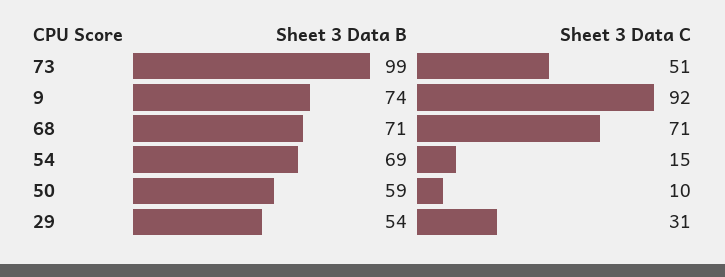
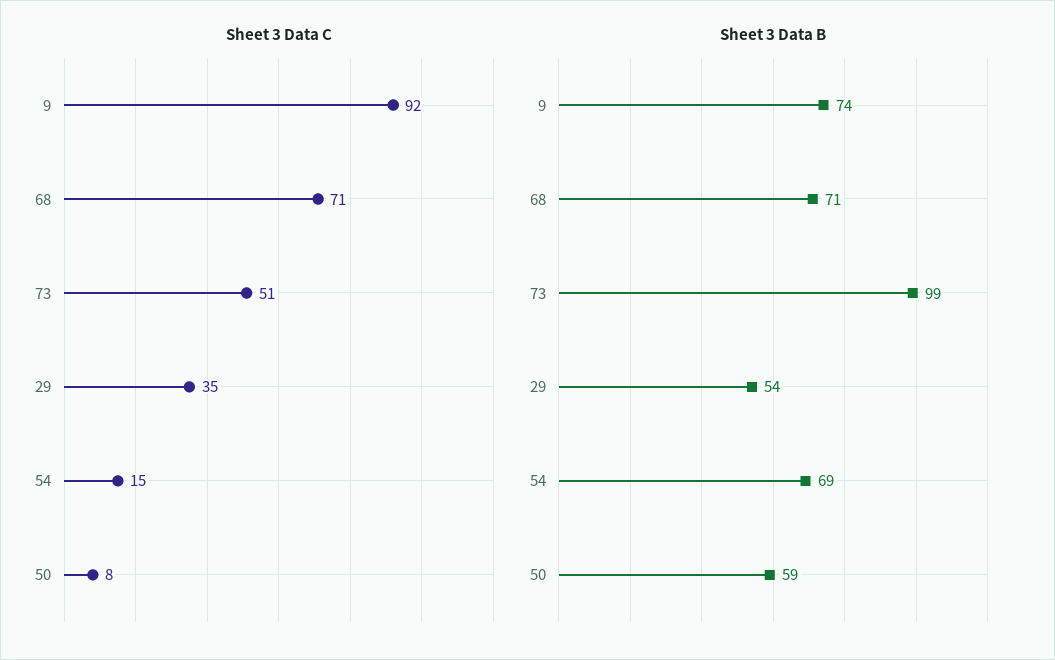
Sheet 3 Data C, 50: 10 -> 8
Sheet 3 Data C, 29: 31 -> 35

